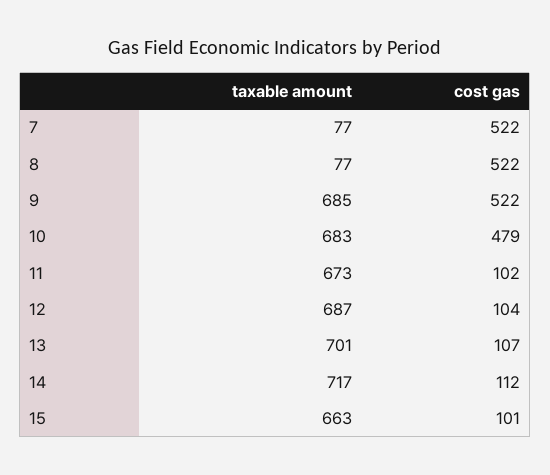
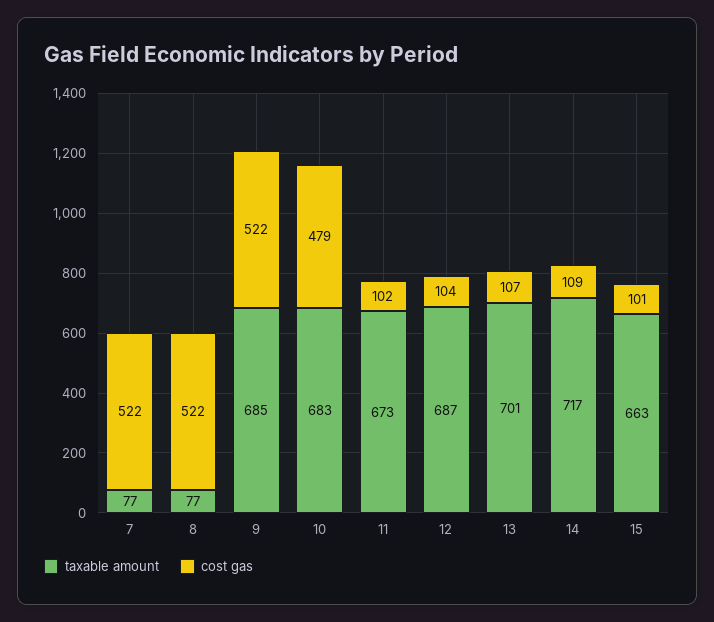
cost gas, 14: 112 -> 109

